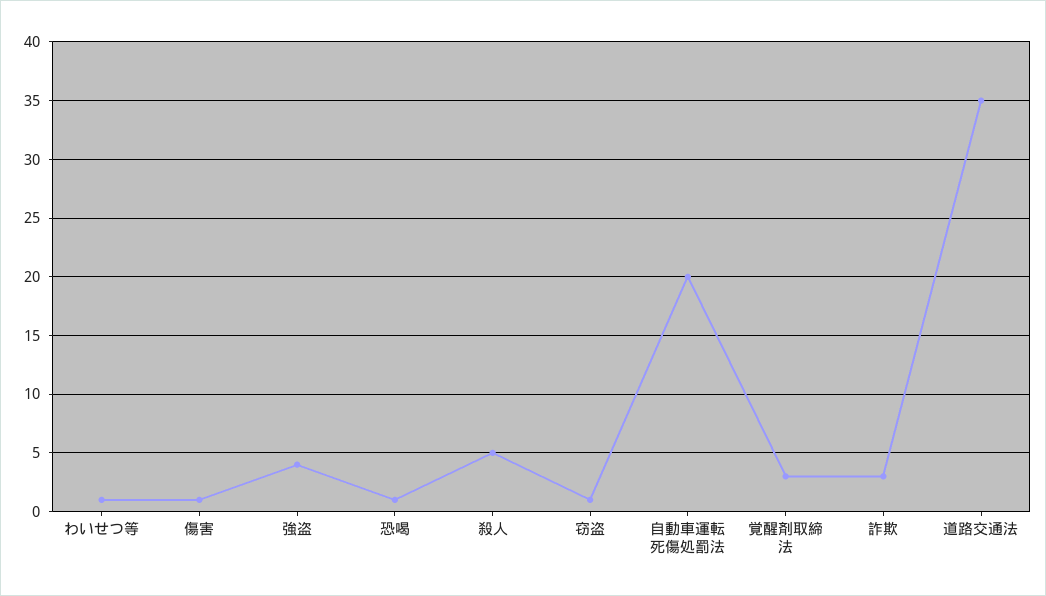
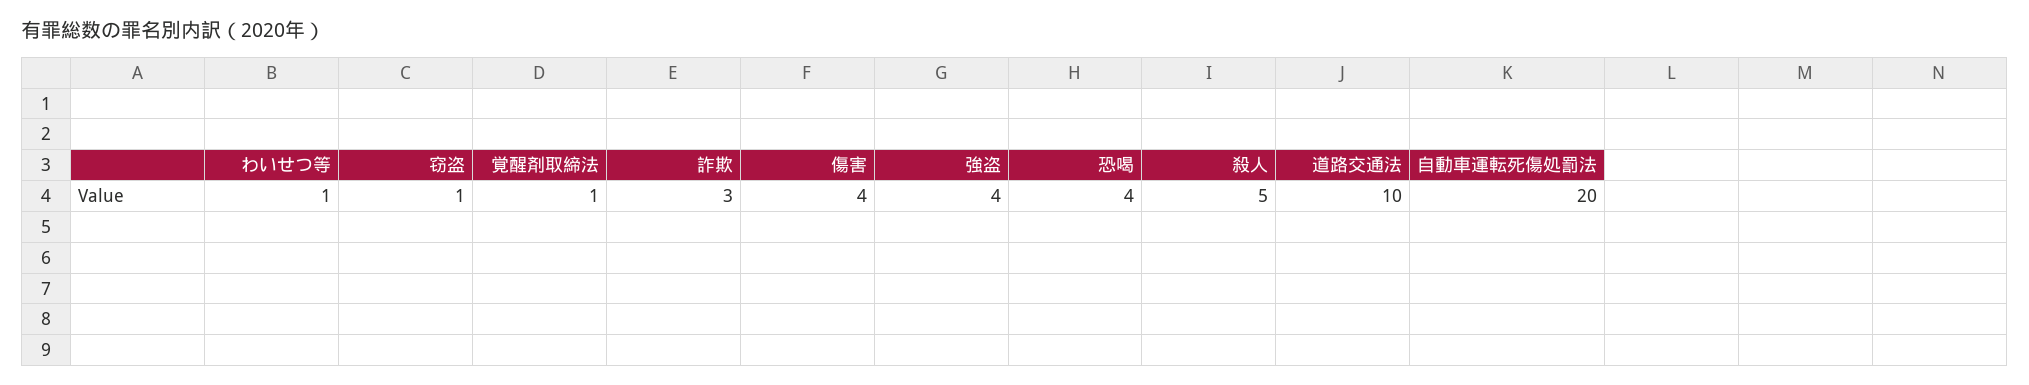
傷害: 1 -> 4
恐喝: 1 -> 4
覚醒剤取締法: 3 -> 1
道路交通法: 35 -> 10

